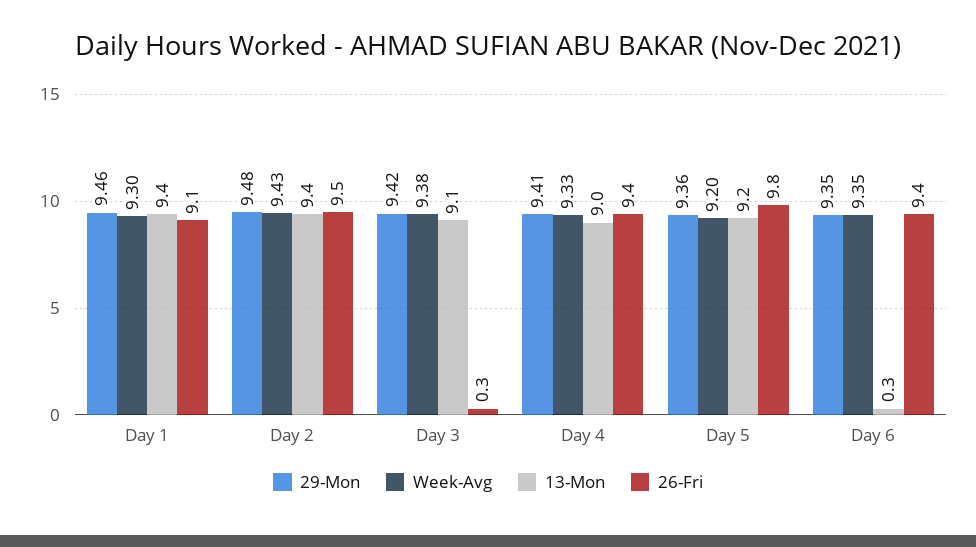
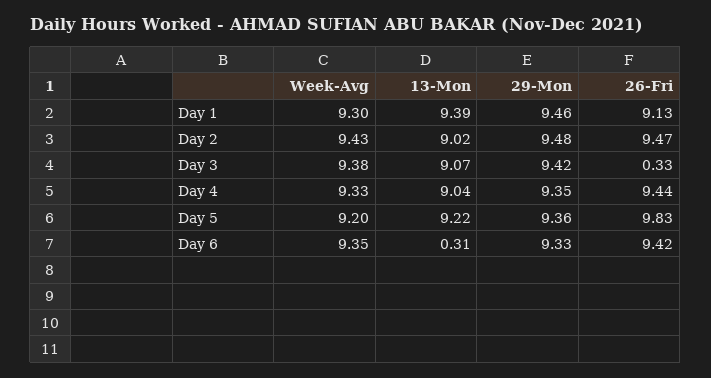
13-Mon, Day 2: 9.4 -> 9.02
29-Mon, Day 4: 9.41 -> 9.35
29-Mon, Day 6: 9.35 -> 9.33

